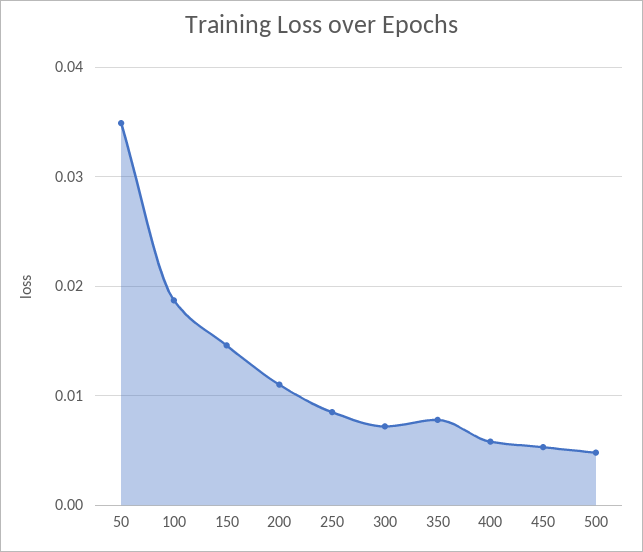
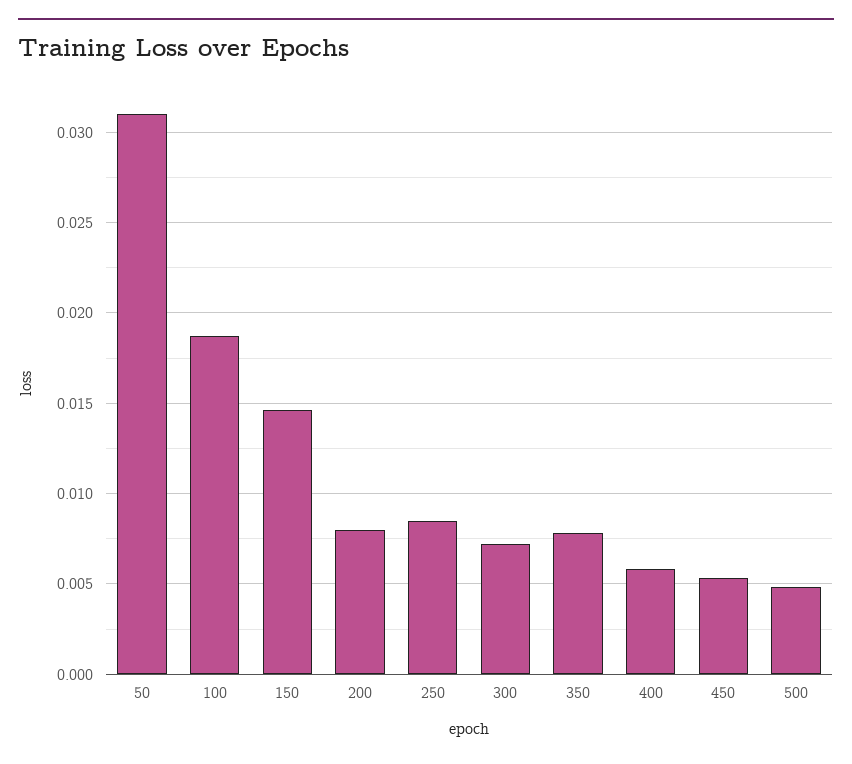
50: 0.035 -> 0.031
200: 0.011 -> 0.008

